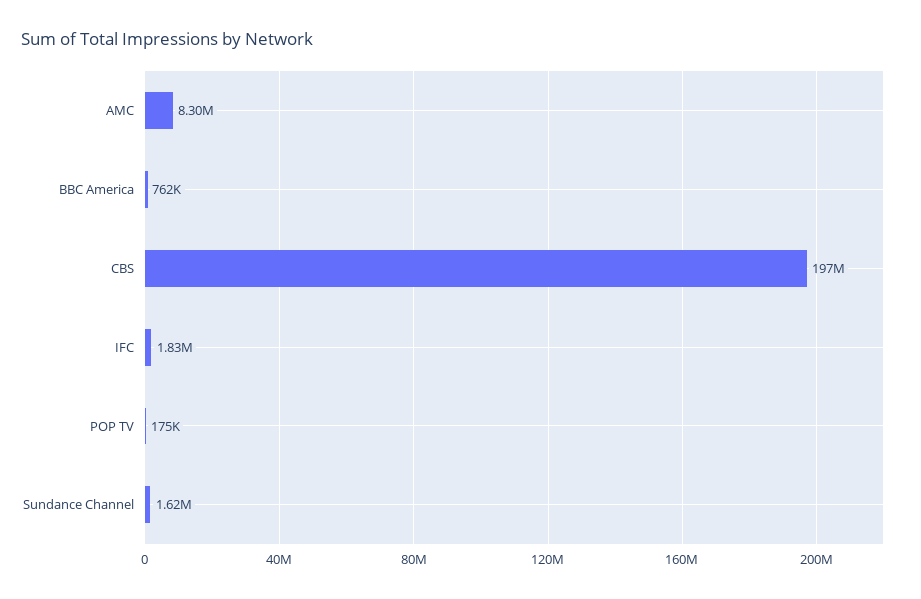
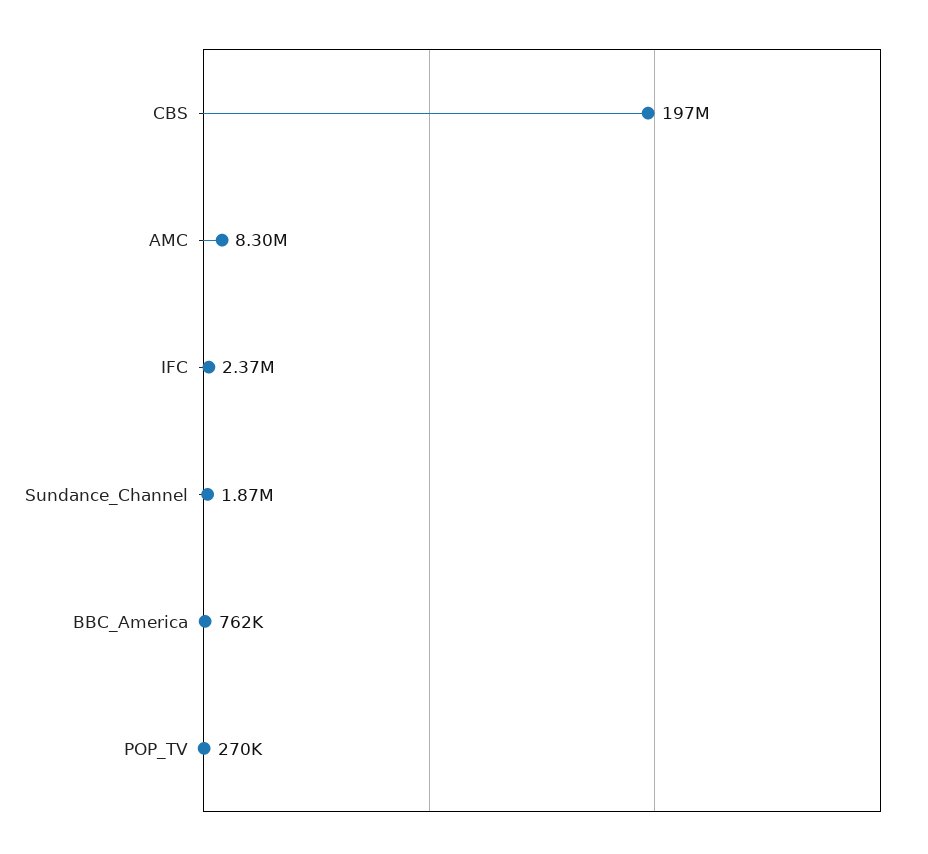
IFC: 1830000 -> 2370000
POP TV: 175000 -> 270000
Sundance Channel: 1620000 -> 1870000

